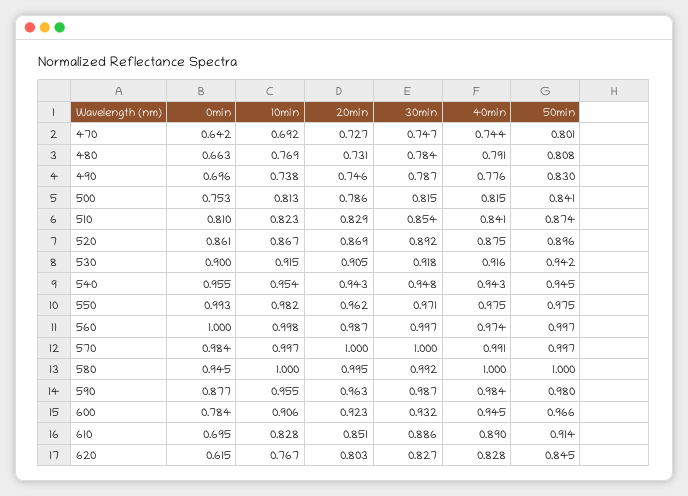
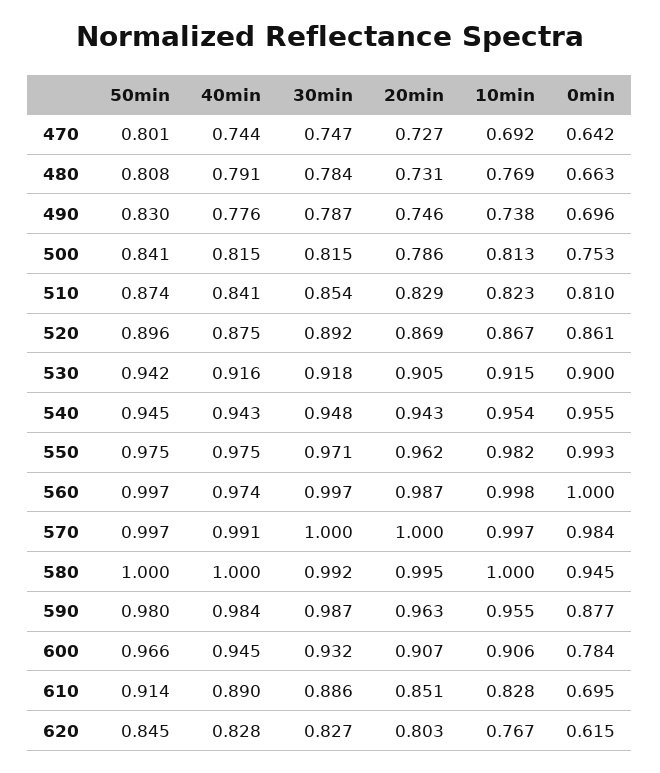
20min, 600: 0.923 -> 0.907

